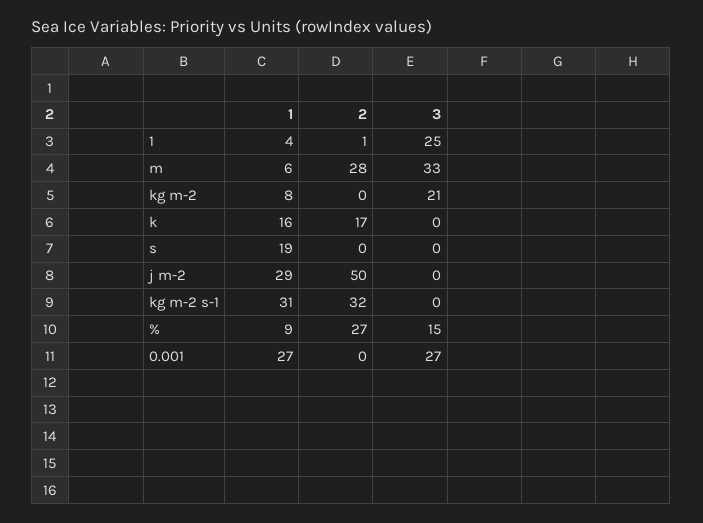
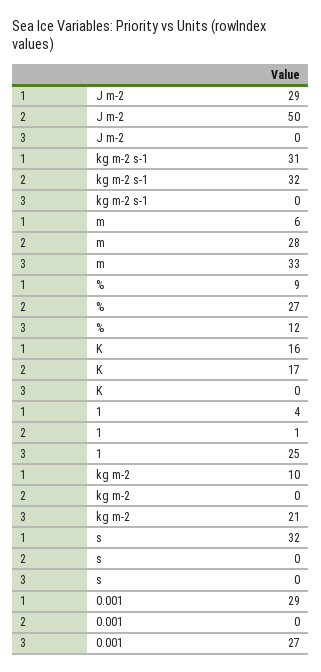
1, kg m-2: 8 -> 10
1, s: 19 -> 32
3, %: 15 -> 12
1, 0.001: 27 -> 29

